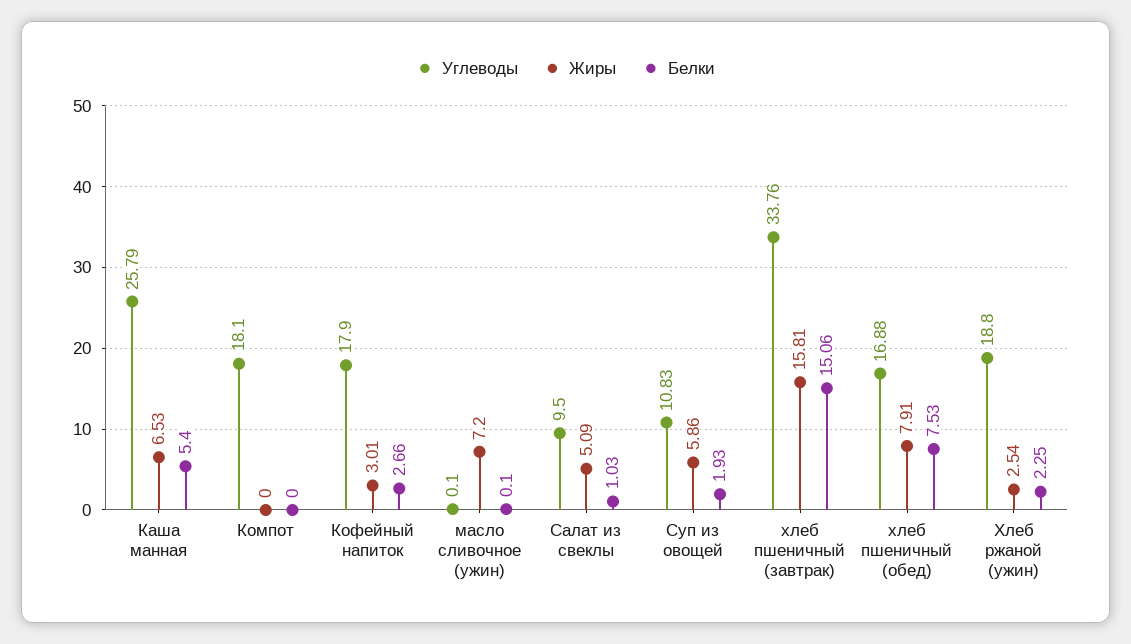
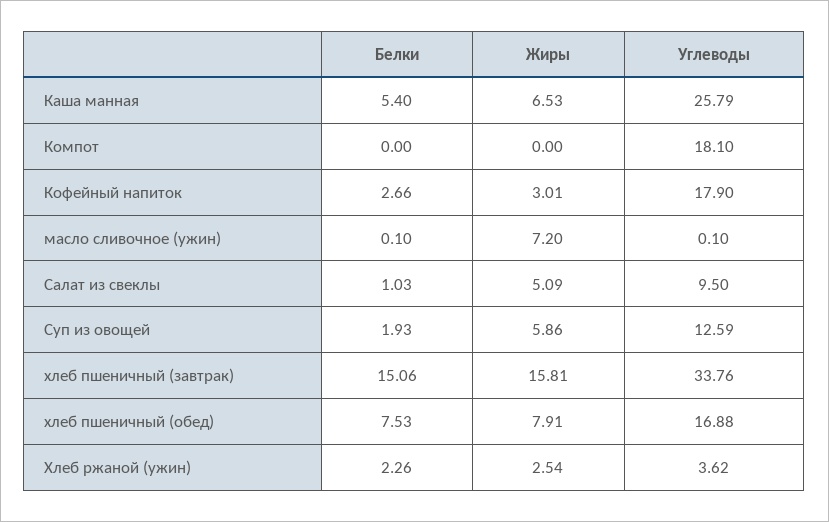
Углеводы, Суп из овощей: 10.83 -> 12.59
Углеводы, Хлеб ржаной (ужин): 18.8 -> 3.62
Белки, Хлеб ржаной (ужин): 2.25 -> 2.26

